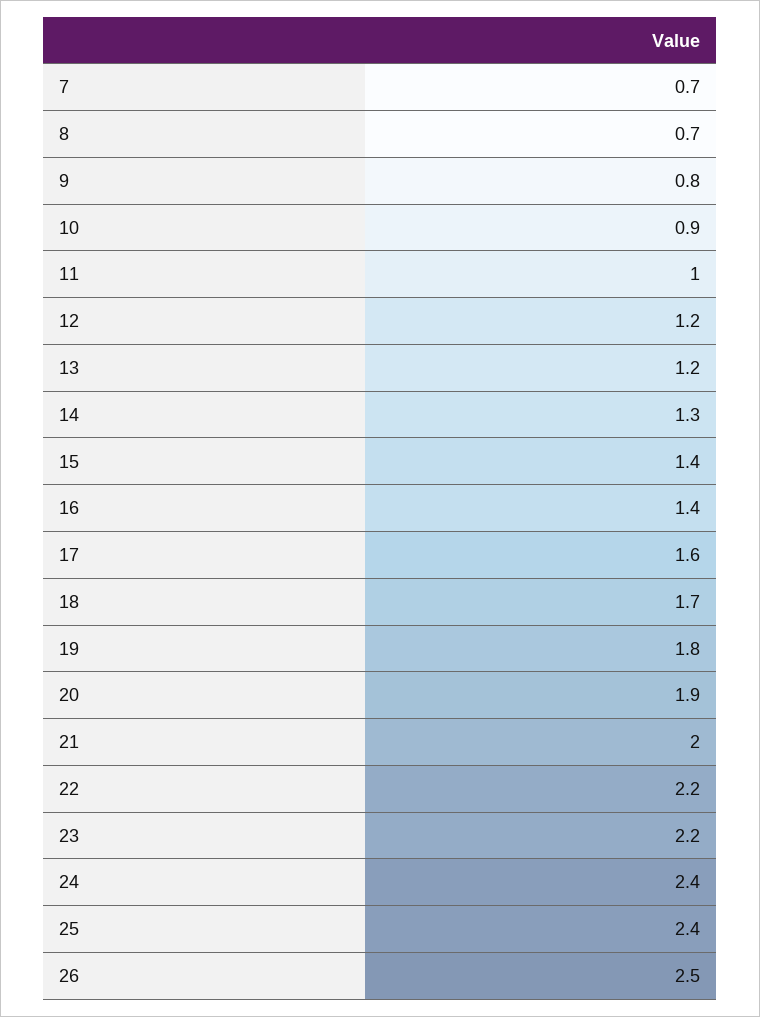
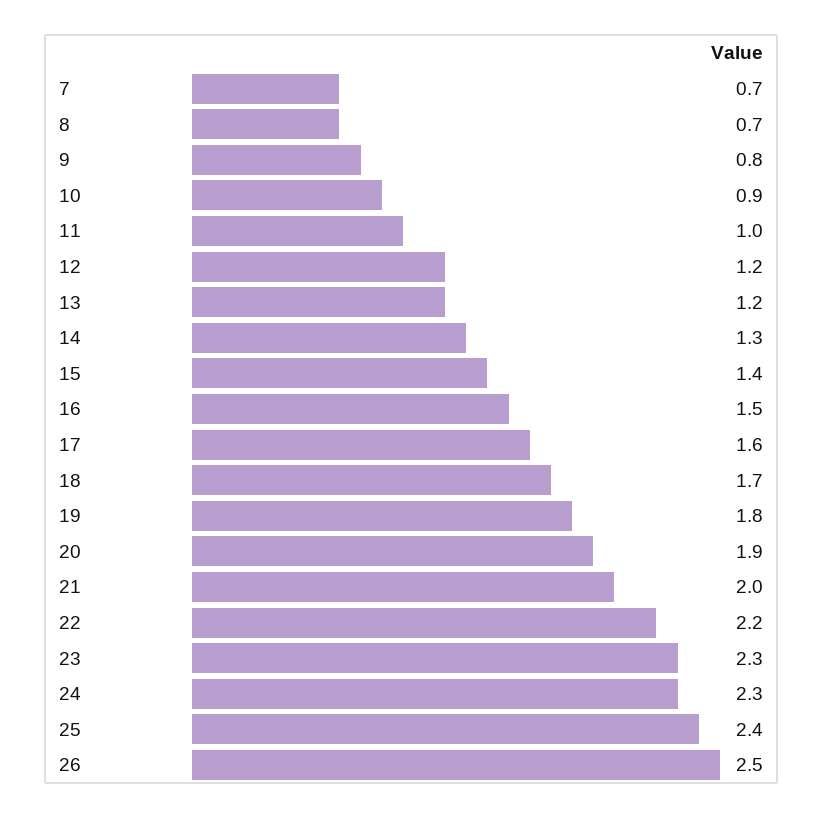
16: 1.4 -> 1.5
23: 2.2 -> 2.3
24: 2.4 -> 2.3

